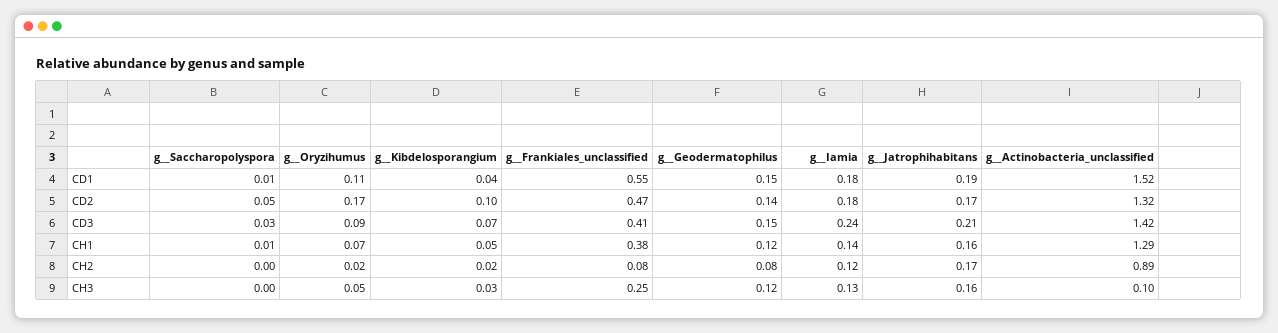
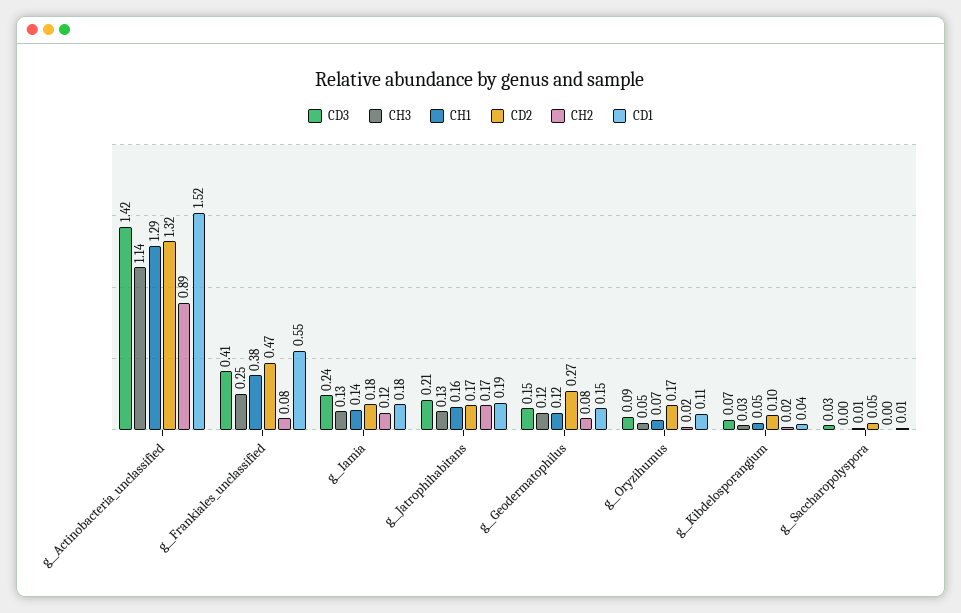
CD2, g__Geodermatophilus: 0.14 -> 0.27
CH3, g__Jatrophihabitans: 0.16 -> 0.13
CH3, g__Actinobacteria_unclassified: 0.1 -> 1.14

